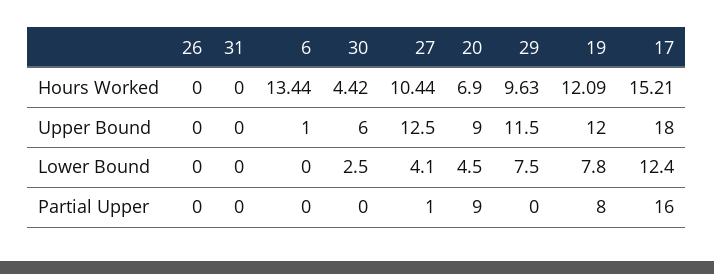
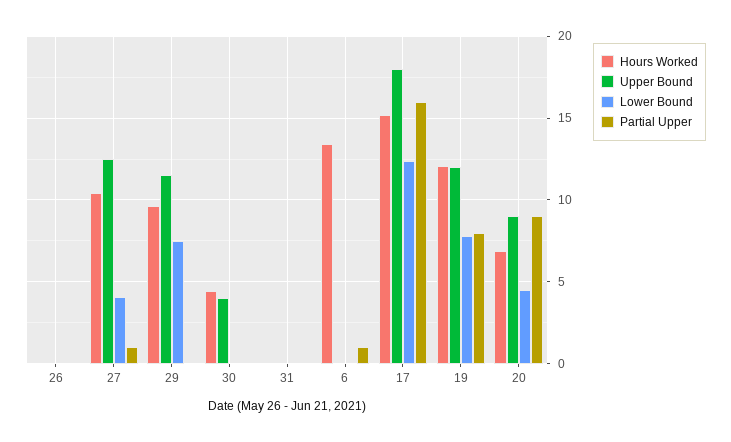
Upper Bound, 6: 1 -> 0
Upper Bound, 30: 6 -> 4
Lower Bound, 30: 2.5 -> 0
Partial Upper, 6: 0 -> 1

